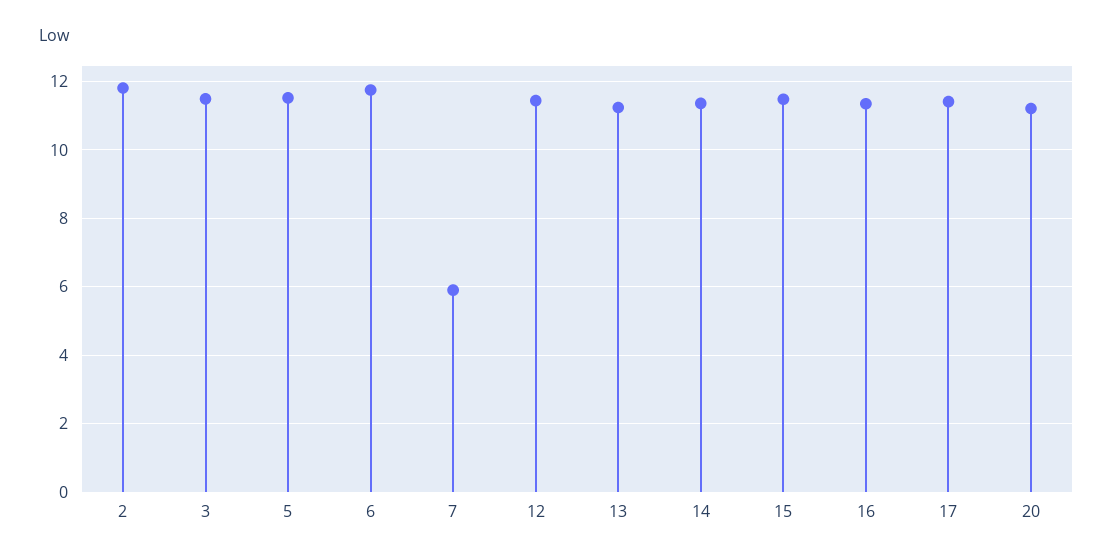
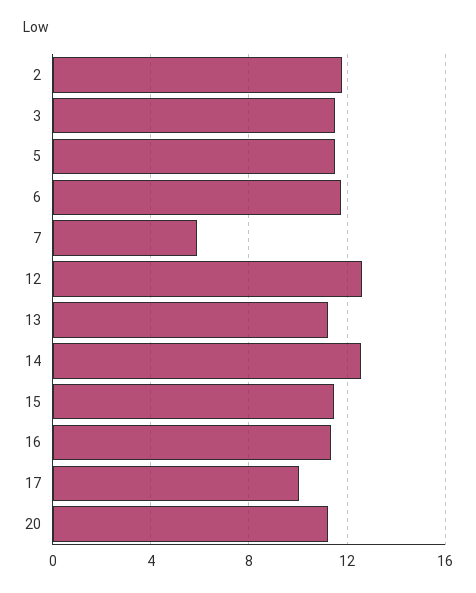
12: 11.4 -> 12.5
14: 11.4 -> 12.5
17: 11.4 -> 10

